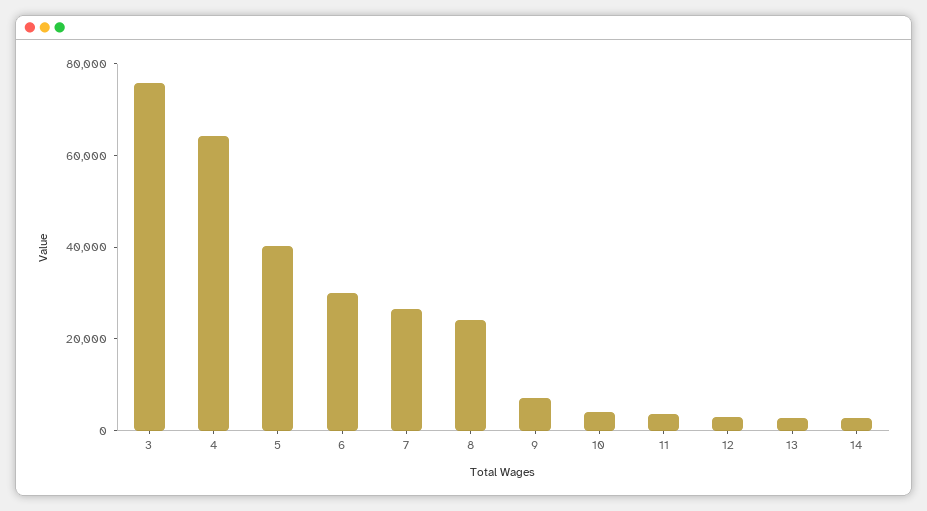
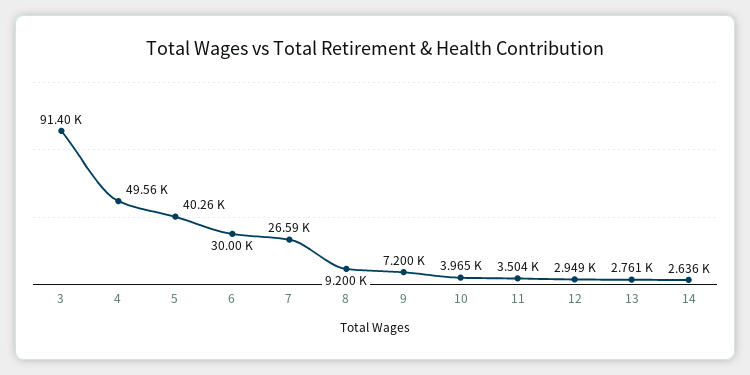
3: 75000 -> 91400
4: 65000 -> 49560
8: 25000 -> 9200

